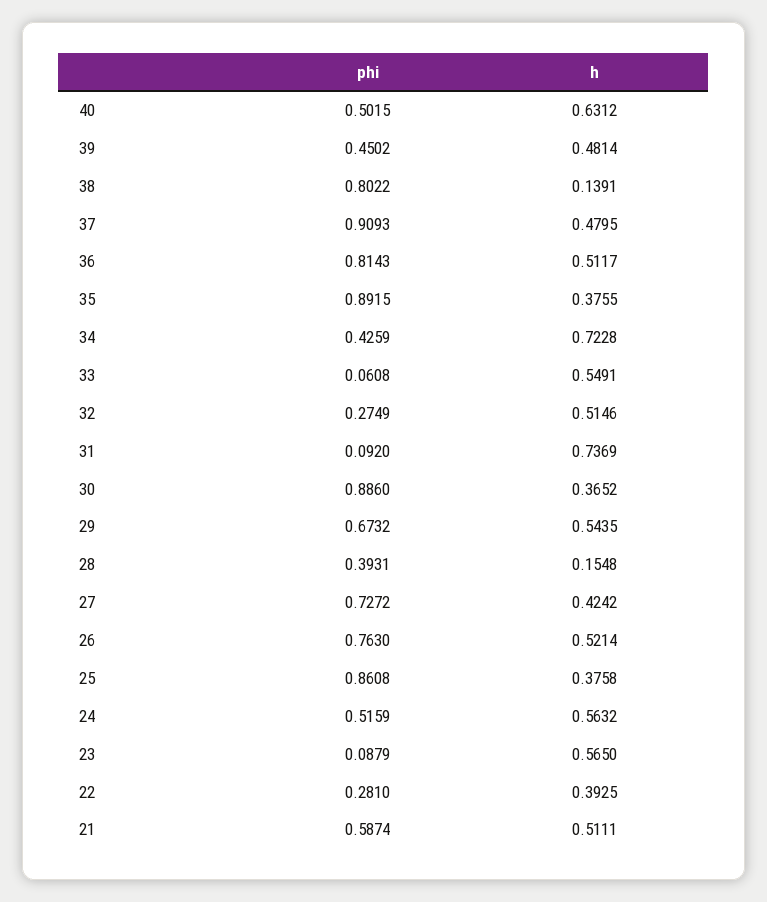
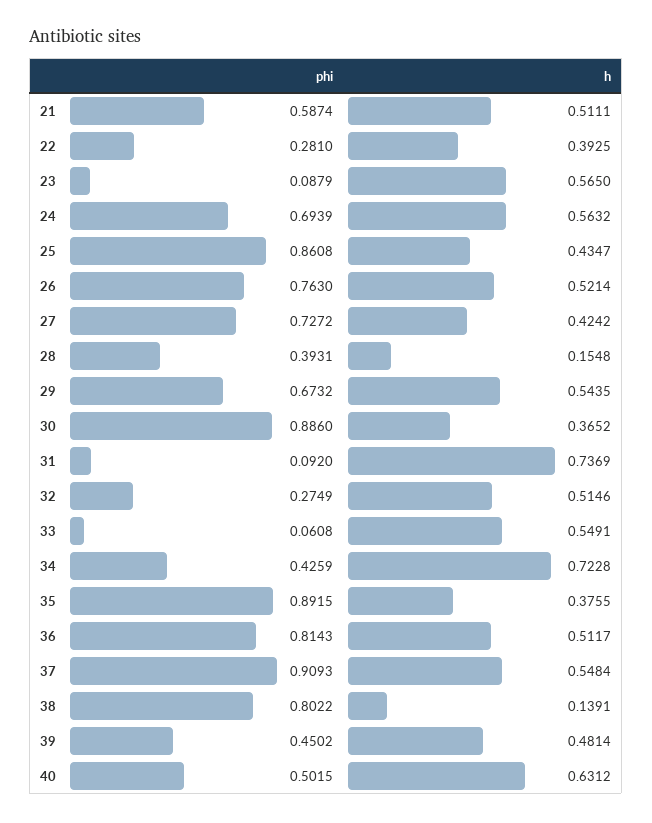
h, 37: 0.4795 -> 0.5484
h, 25: 0.3758 -> 0.4347
phi, 24: 0.5159 -> 0.6939

